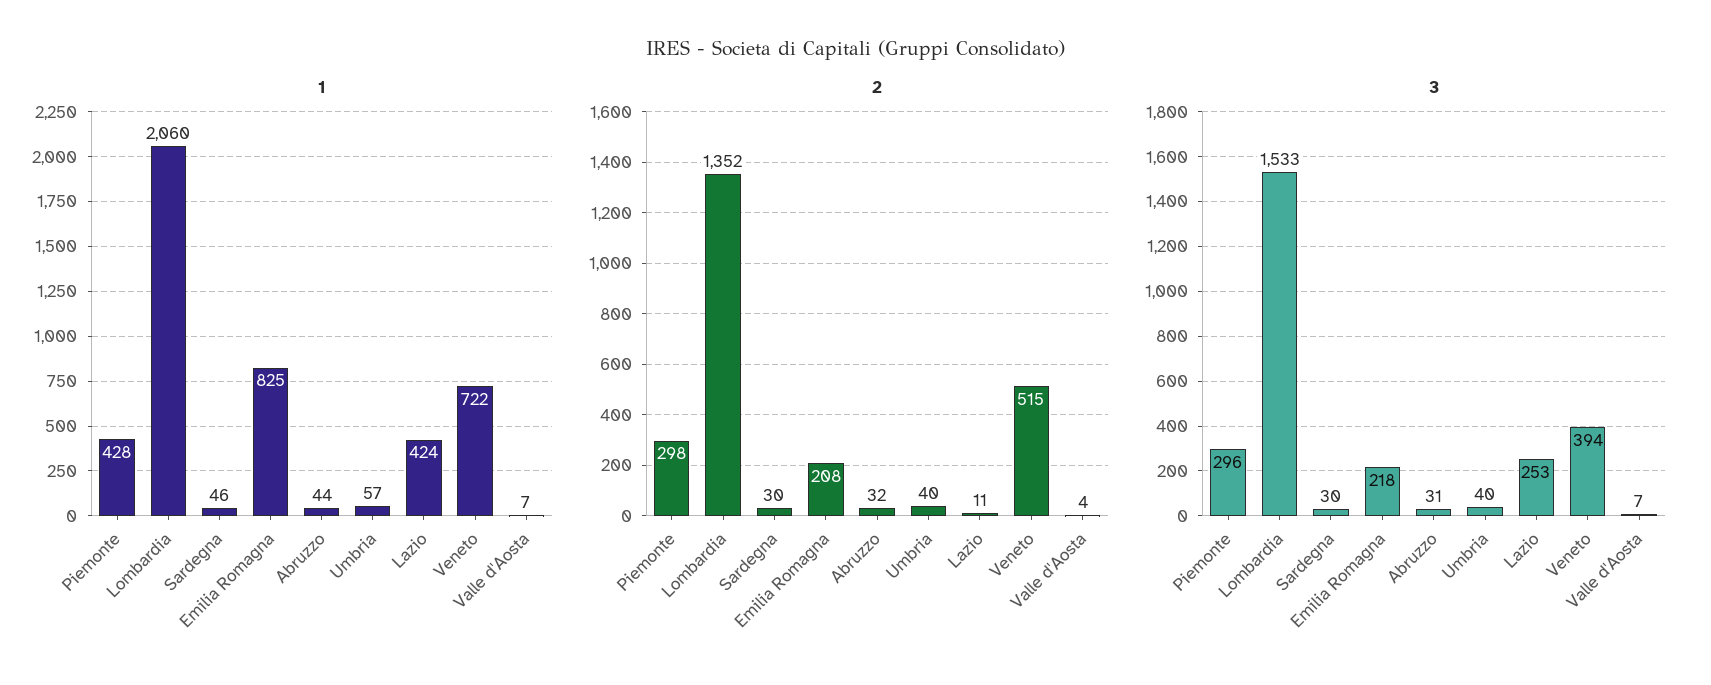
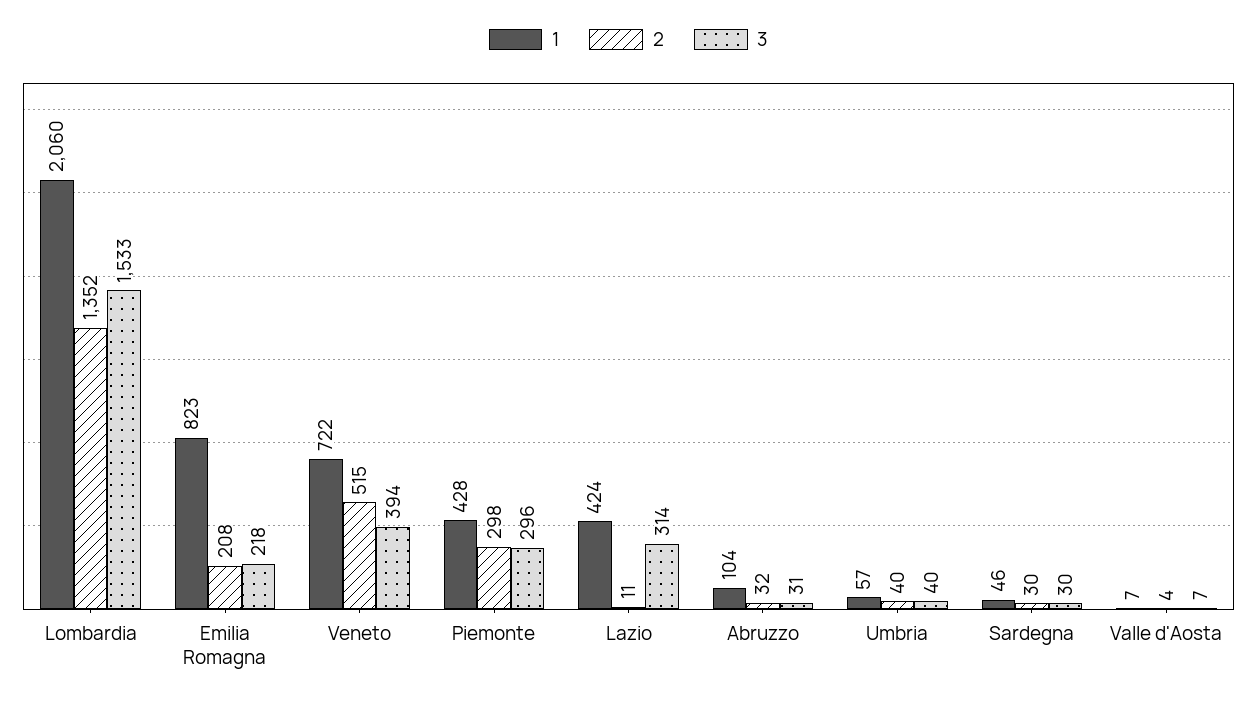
1, Emilia Romagna: 825 -> 823
1, Abruzzo: 44 -> 104
3, Lazio: 253 -> 314

